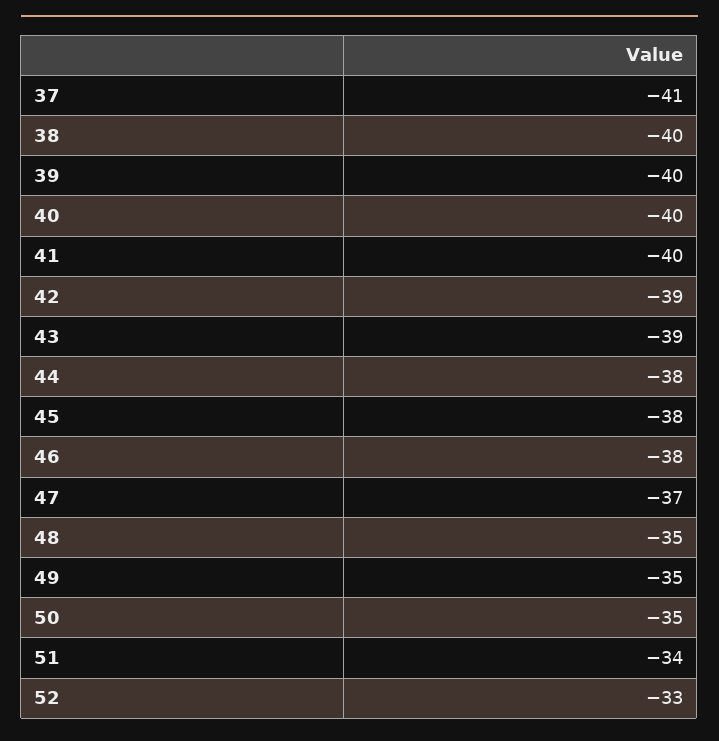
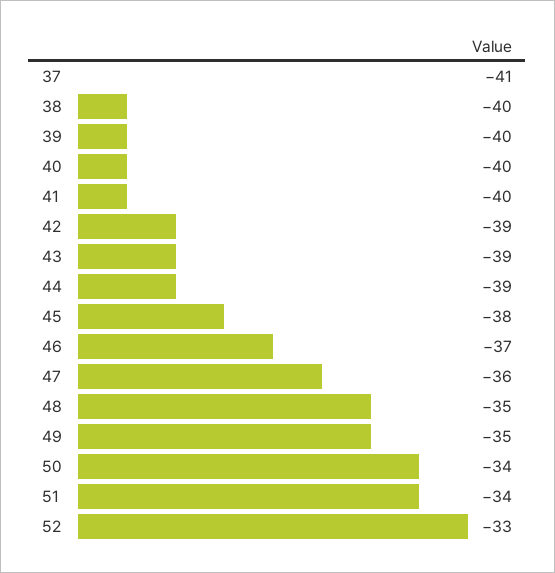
44: -38 -> -39
46: -38 -> -37
47: -37 -> -36
50: -35 -> -34

